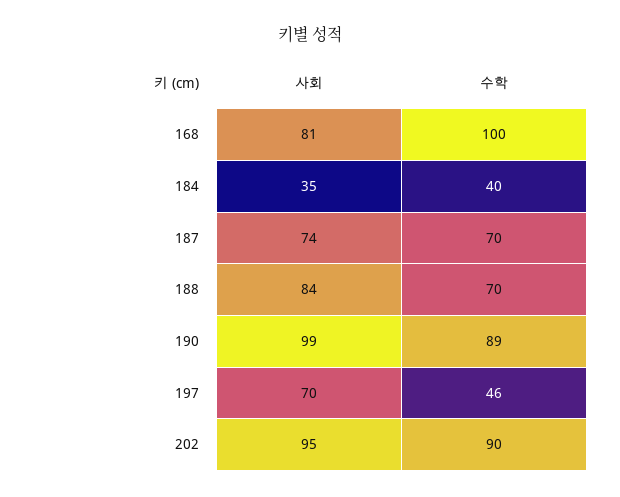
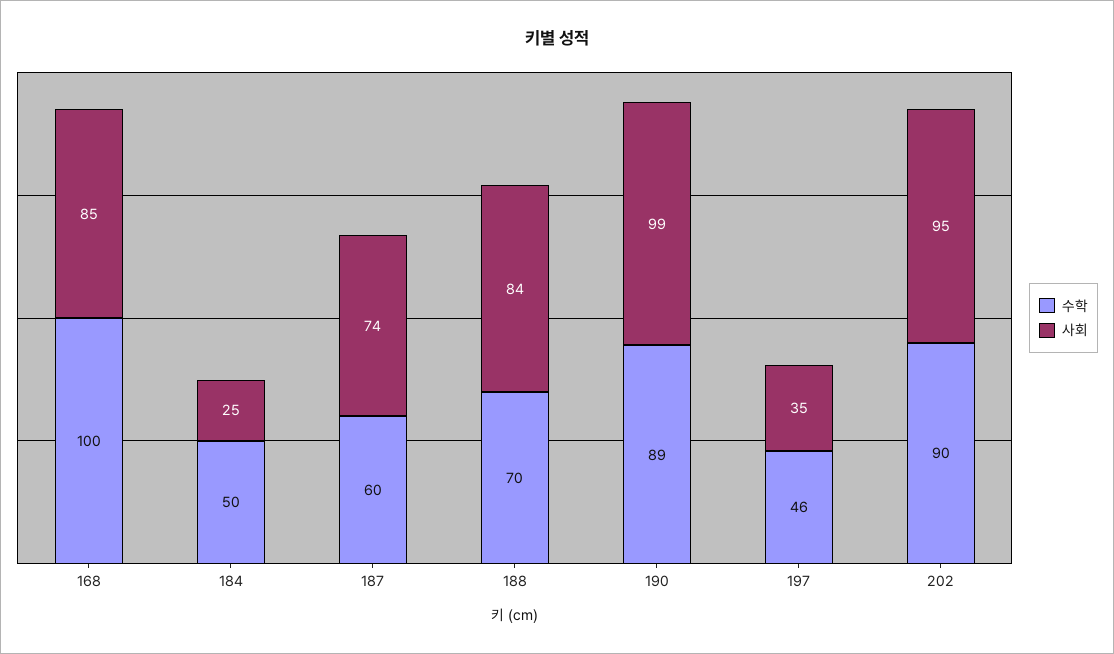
사회, 168: 81 -> 85
사회, 184: 35 -> 25
수학, 184: 40 -> 50
수학, 187: 70 -> 60
사회, 197: 70 -> 35

